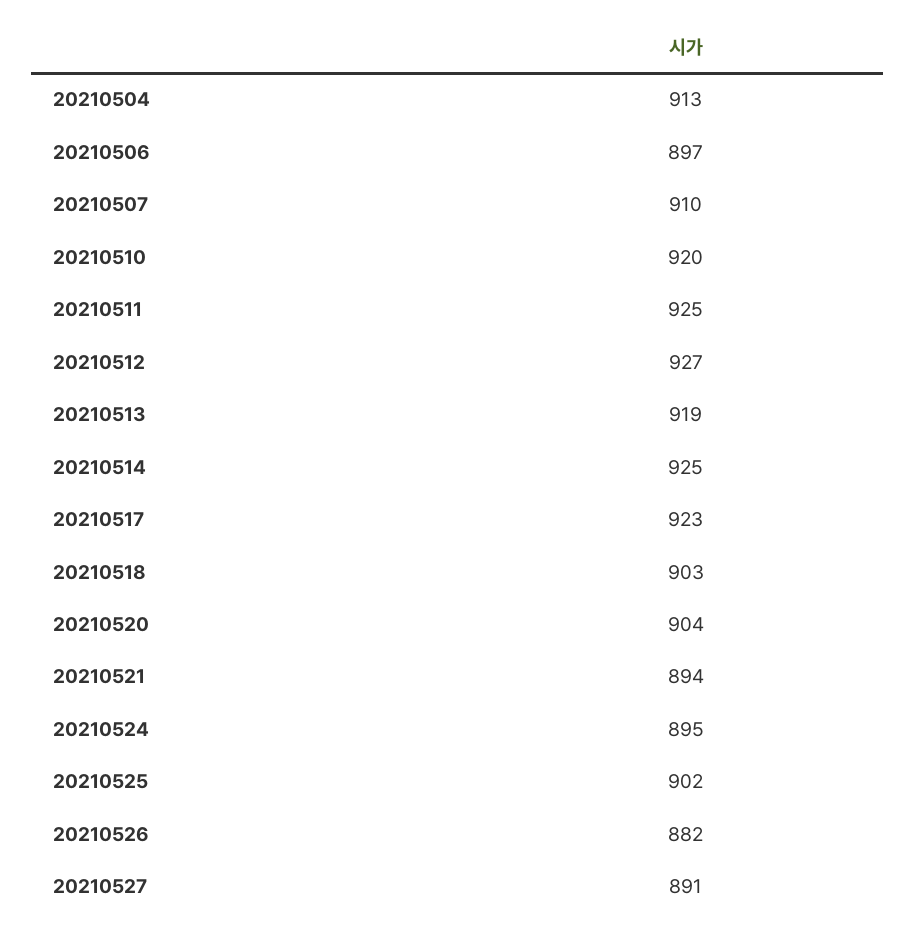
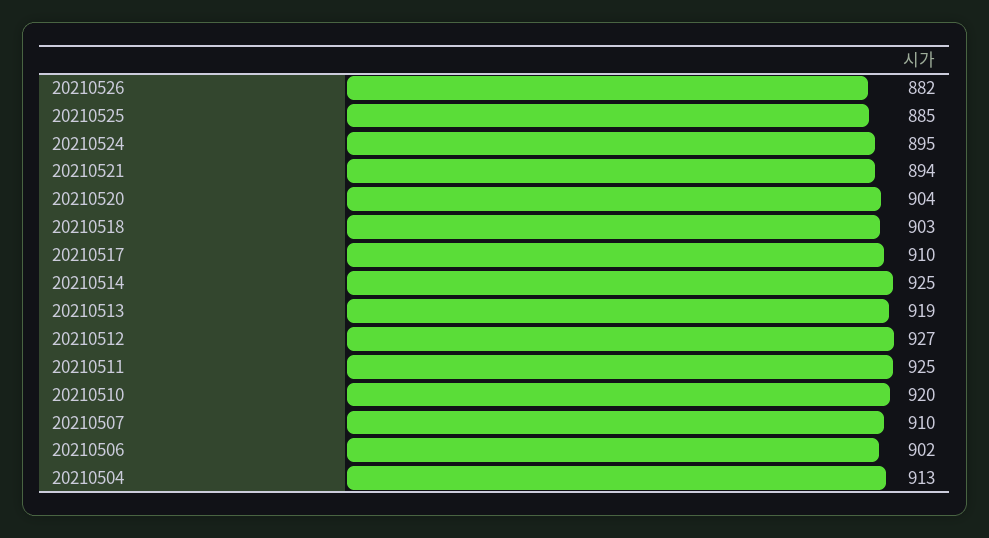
20210506: 897 -> 902
20210517: 923 -> 910
20210525: 902 -> 885
20210527: 891 -> none

